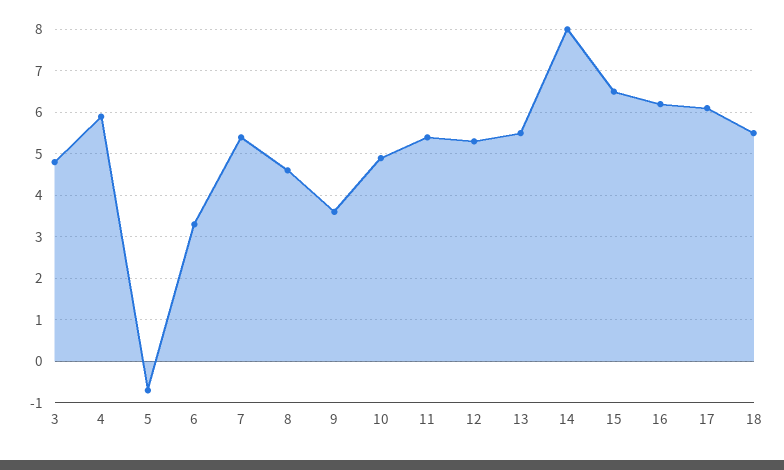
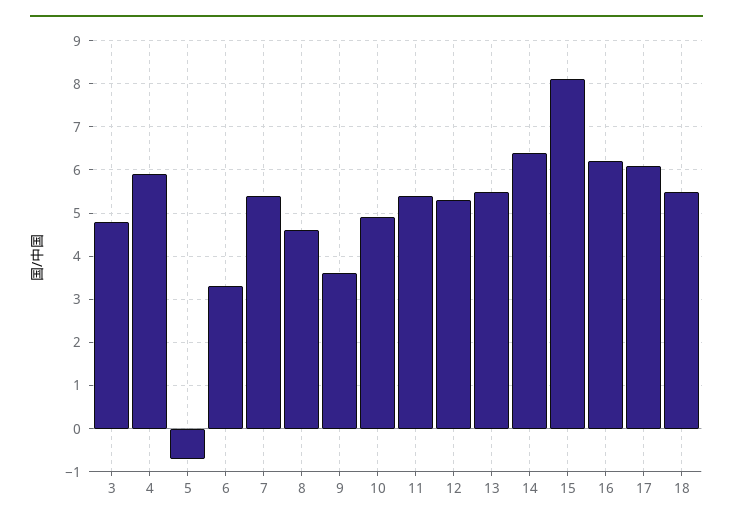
14: 8 -> 6.5
15: 6.5 -> 8

